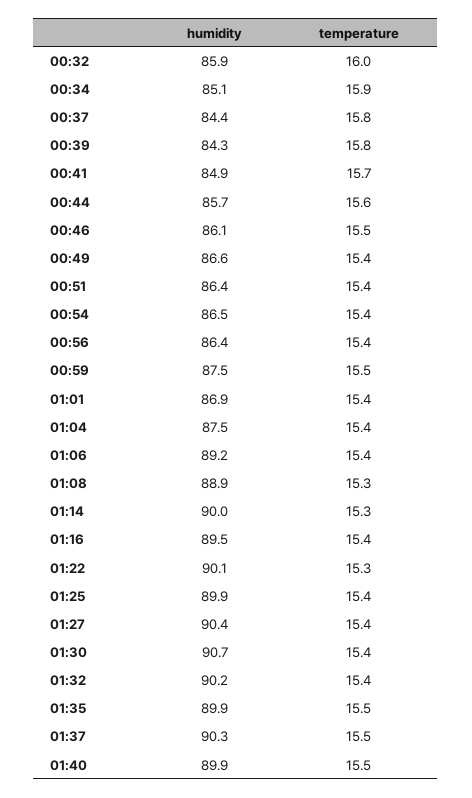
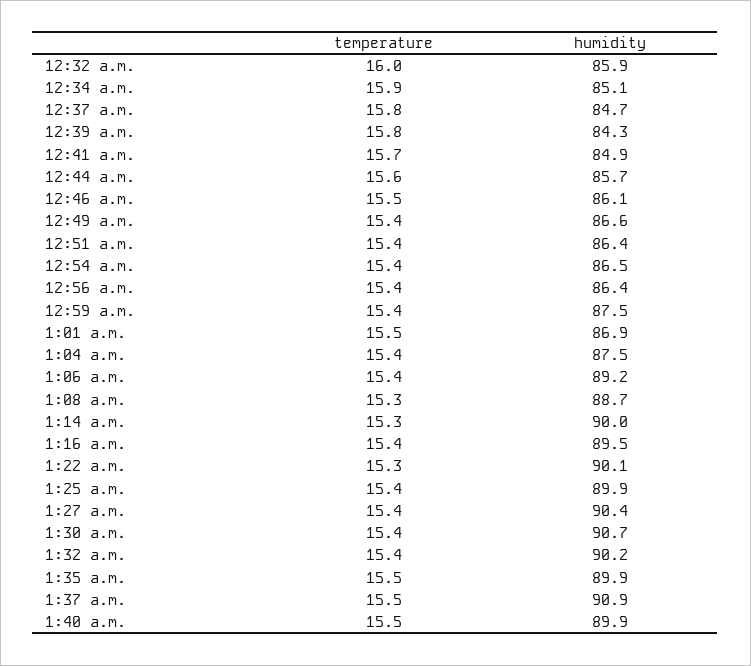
humidity, 00:37: 84.4 -> 84.7
temperature, 00:59: 15.5 -> 15.4
temperature, 01:01: 15.4 -> 15.5
humidity, 01:08: 88.9 -> 88.7
humidity, 01:37: 90.3 -> 90.9

